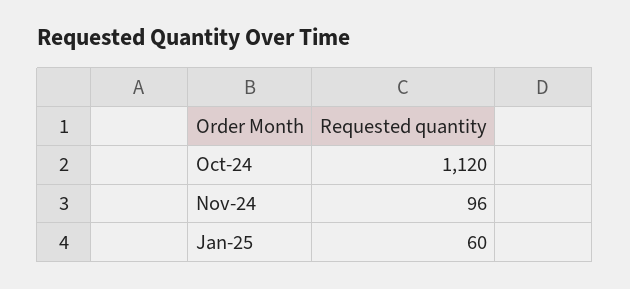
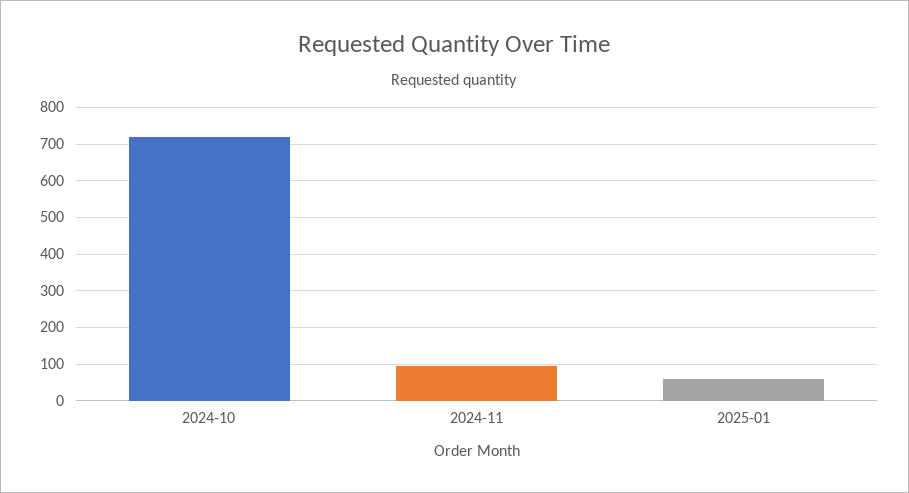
Oct-24: 1120 -> 720

